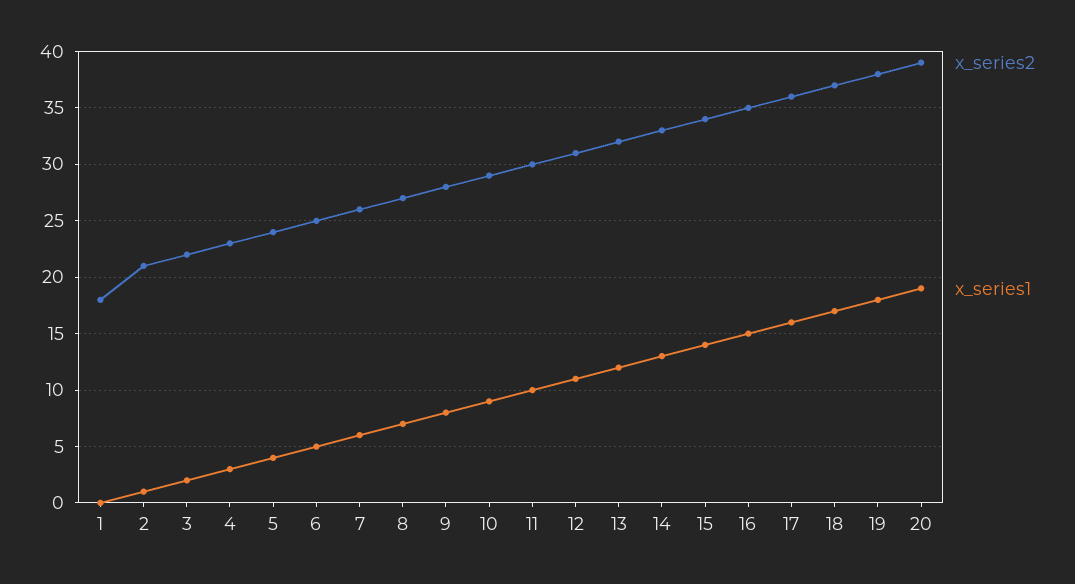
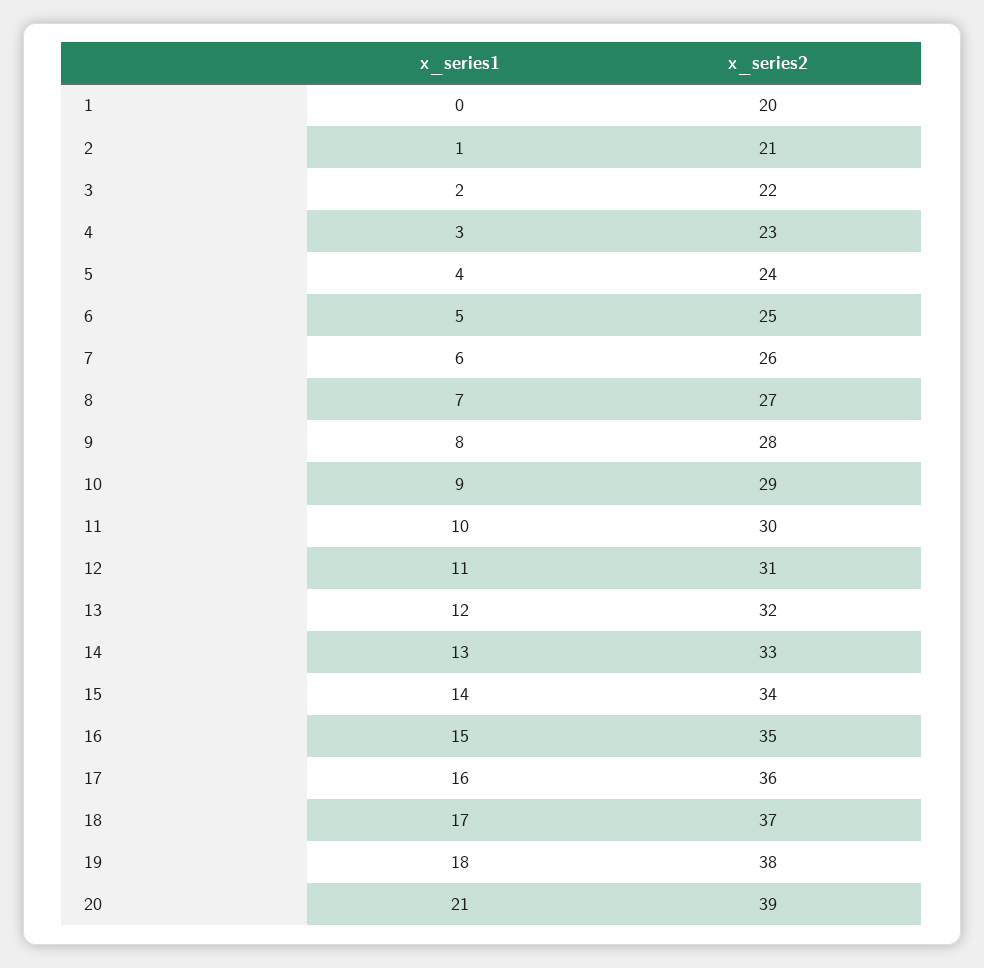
x_series2, 1: 18 -> 20
x_series1, 20: 19 -> 21

